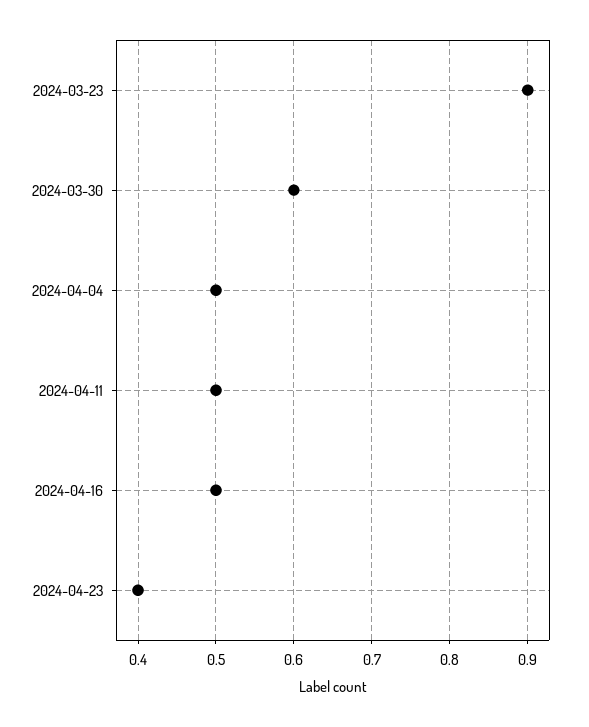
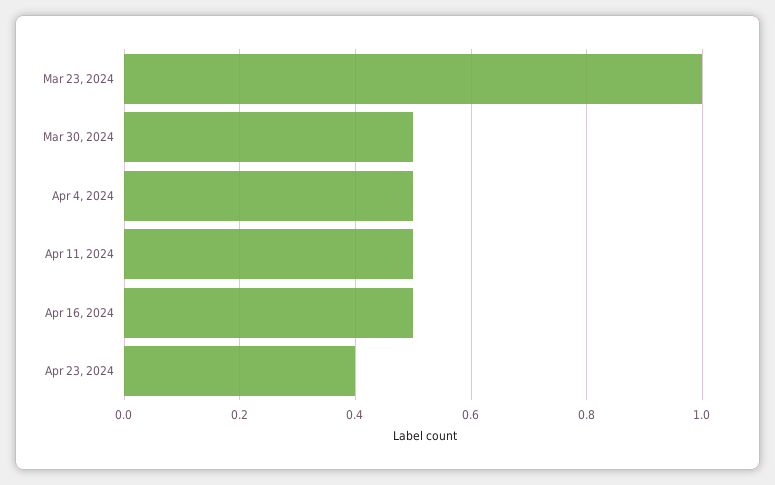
2024-03-23: 0.9 -> 1
2024-03-30: 0.6 -> 0.5

